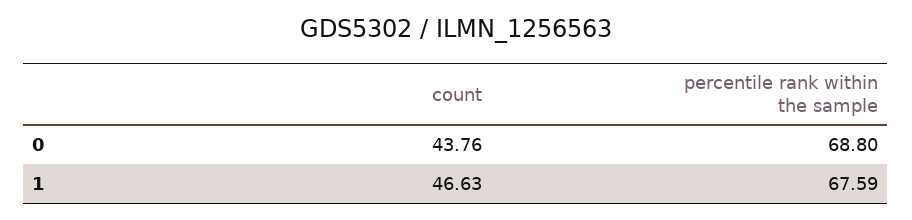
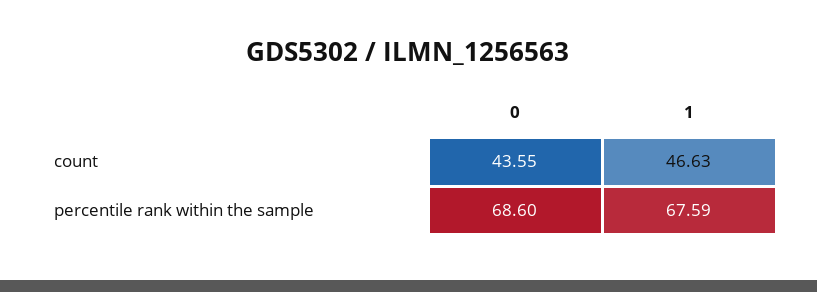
count, 0: 43.76 -> 43.55
percentile rank within the sample, 0: 68.8 -> 68.6

